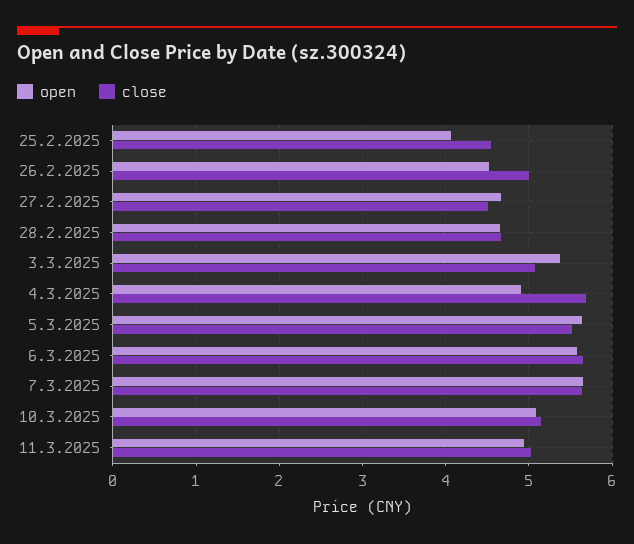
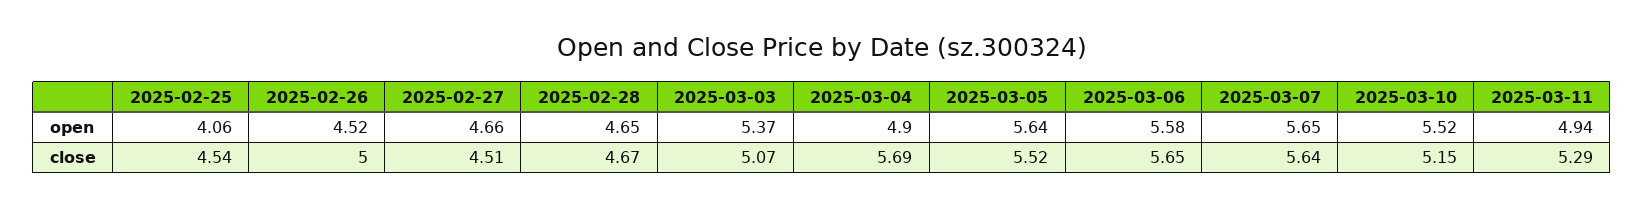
open, 10.3.2025: 5.1 -> 5.52
close, 11.3.2025: 5 -> 5.29

